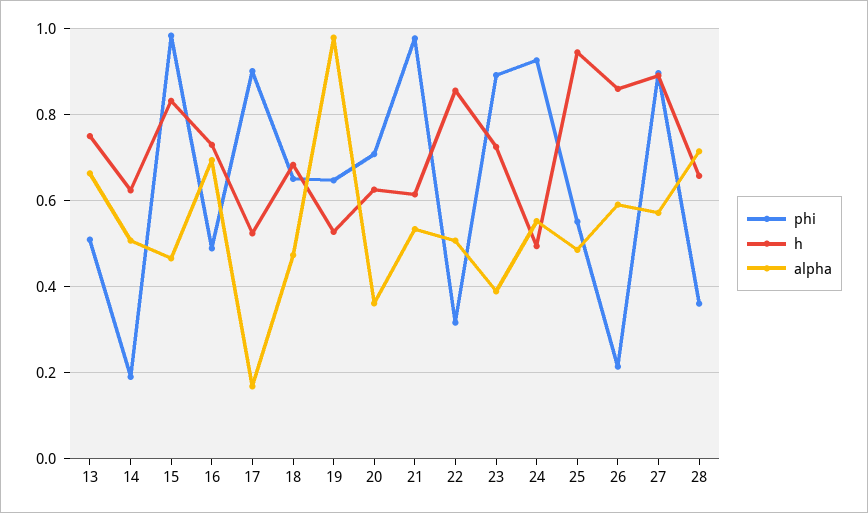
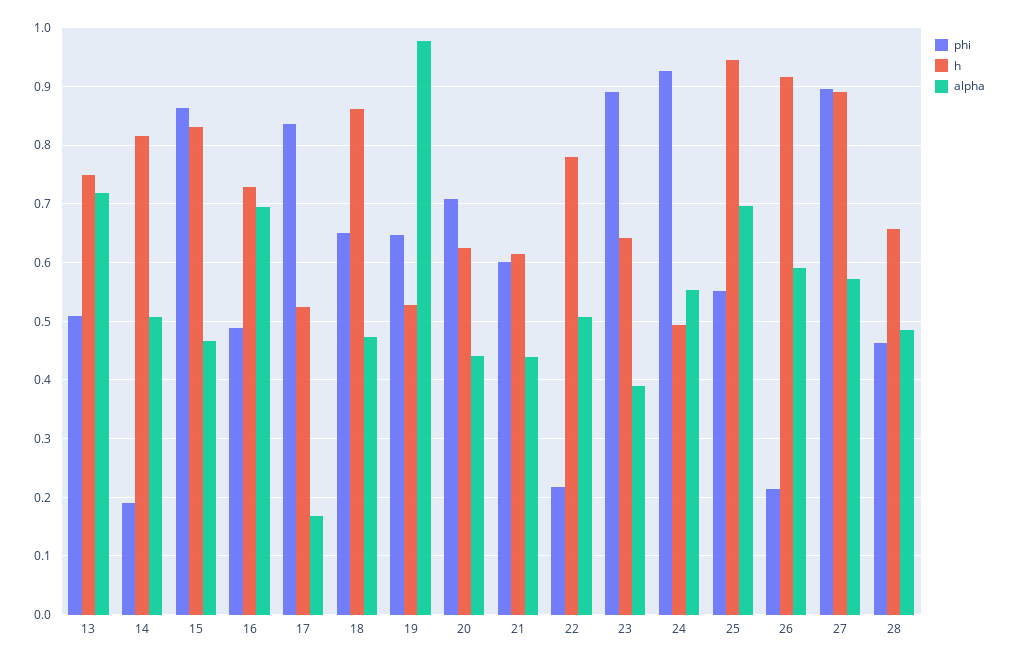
alpha, 13: 0.66 -> 0.72
h, 14: 0.62 -> 0.82
phi, 15: 0.98 -> 0.86
phi, 17: 0.9 -> 0.84
h, 18: 0.68 -> 0.86
alpha, 20: 0.36 -> 0.44
phi, 21: 0.98 -> 0.6
alpha, 21: 0.54 -> 0.44
phi, 22: 0.32 -> 0.22
h, 22: 0.86 -> 0.78
h, 23: 0.72 -> 0.64
alpha, 25: 0.48 -> 0.7
h, 26: 0.86 -> 0.92
phi, 28: 0.36 -> 0.46
alpha, 28: 0.72 -> 0.48

